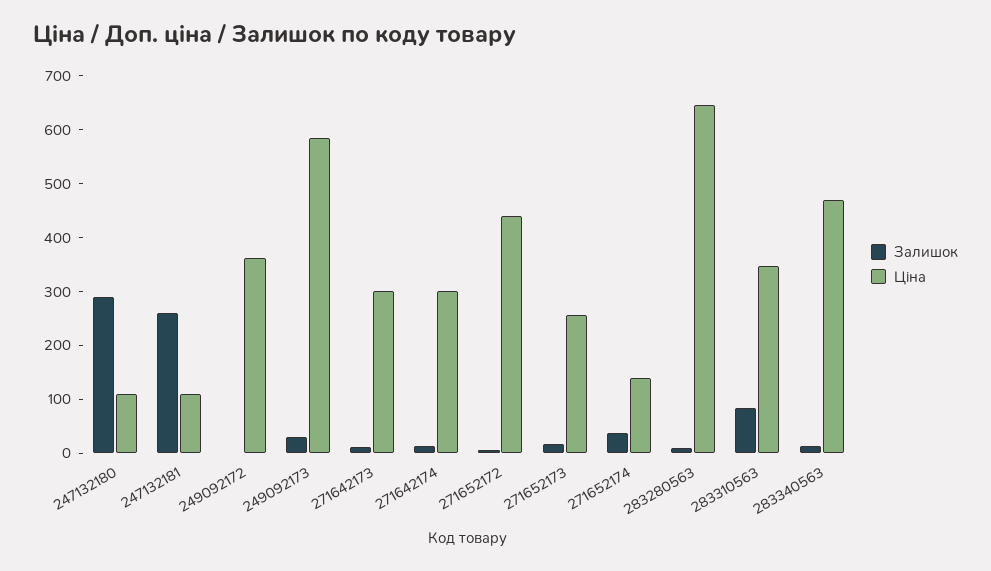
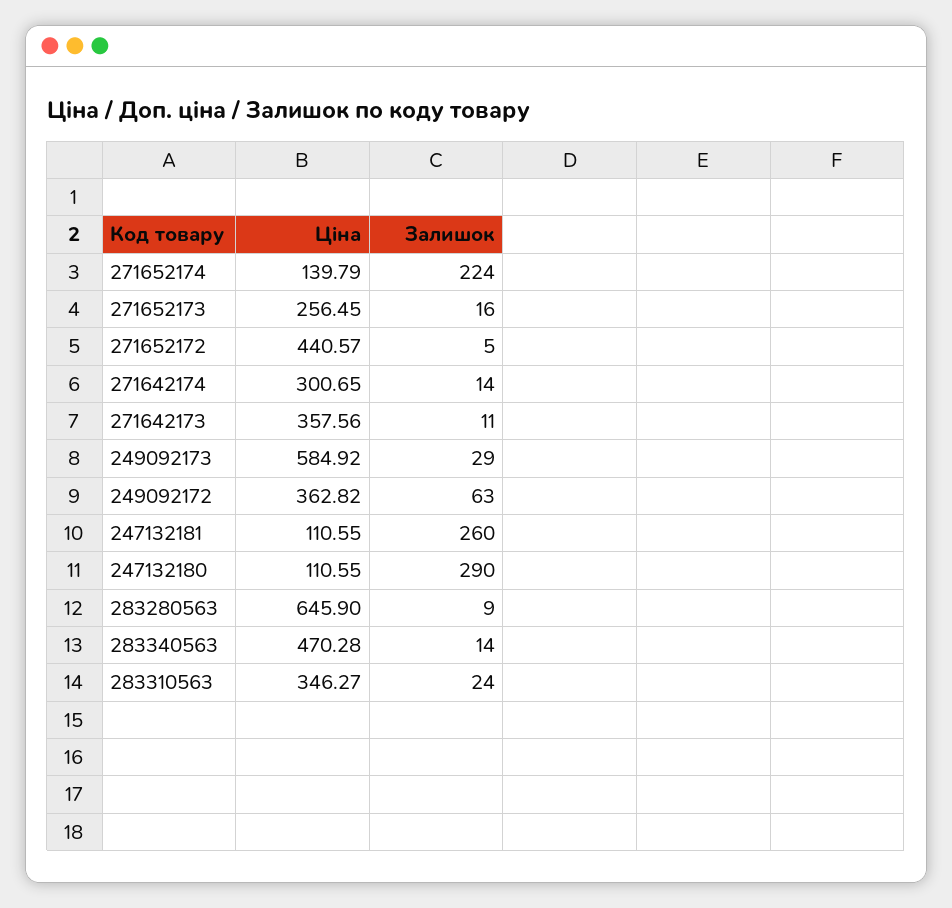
Залишок, 249092172: 0 -> 63
Ціна, 271642173: 300 -> 357.56
Залишок, 271652174: 40 -> 224
Залишок, 283310563: 80 -> 24

